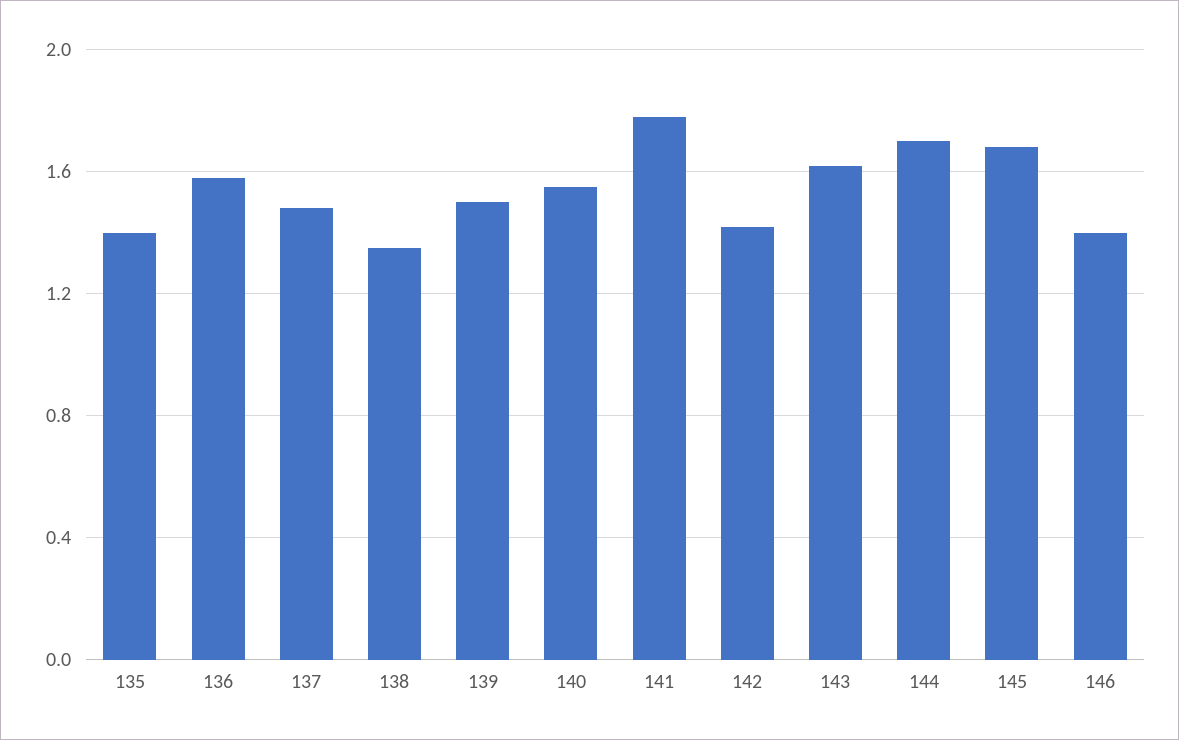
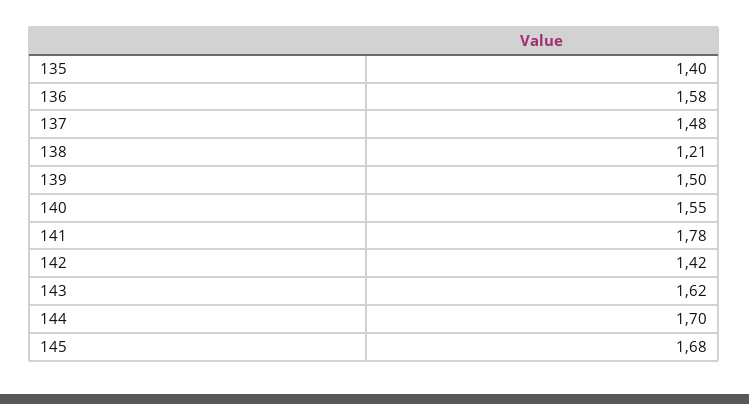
138: 1.35 -> 1.21
146: 1.4 -> none

